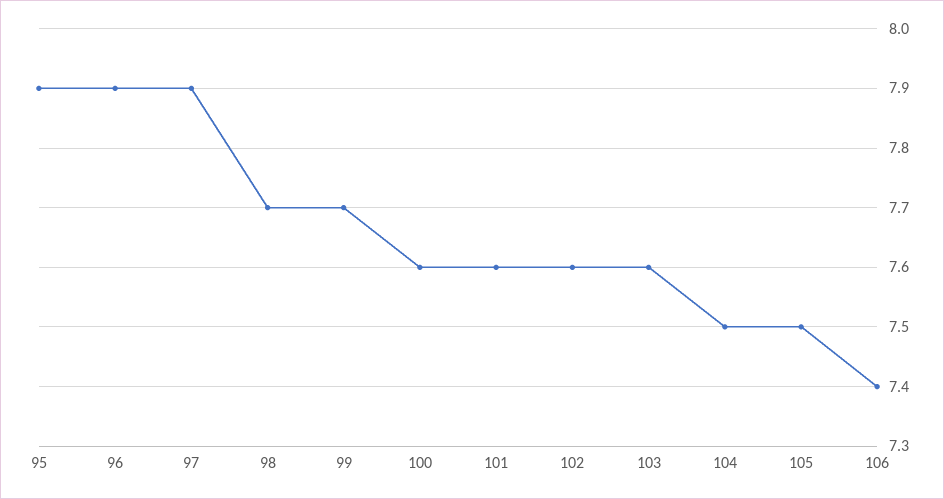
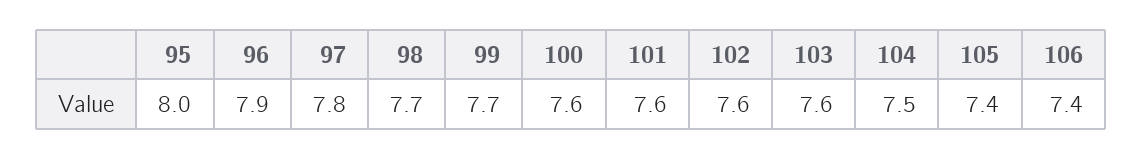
95: 7.9 -> 8
97: 7.9 -> 7.8
105: 7.5 -> 7.4

